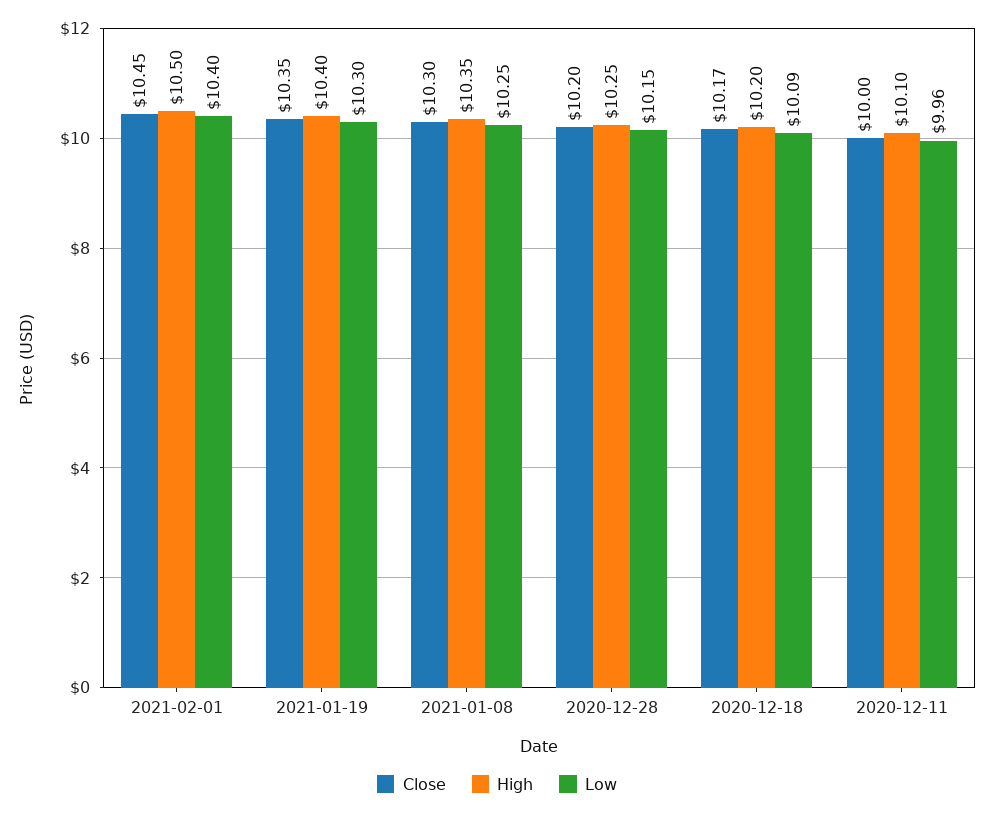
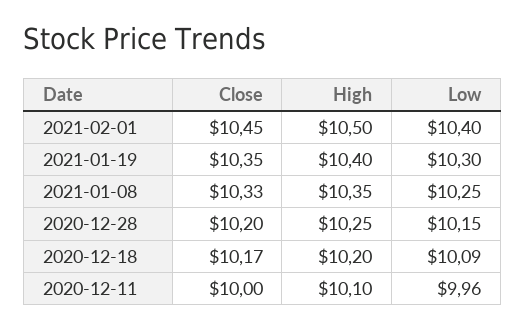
Close, 2021-01-08: 10.3 -> 10.33

